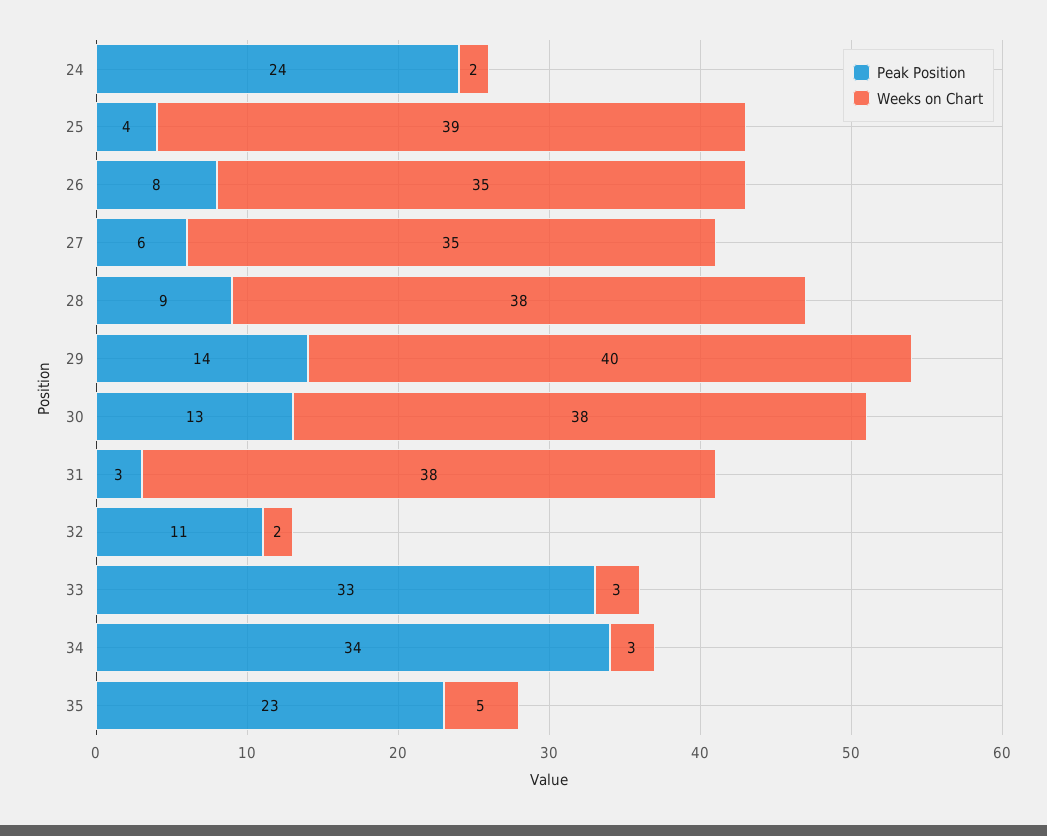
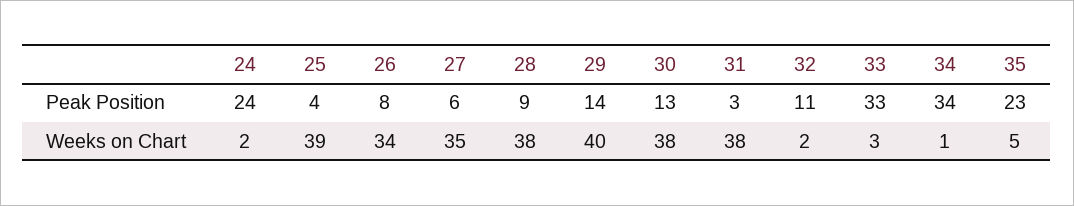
Weeks on Chart, 26: 35 -> 34
Weeks on Chart, 34: 3 -> 1

